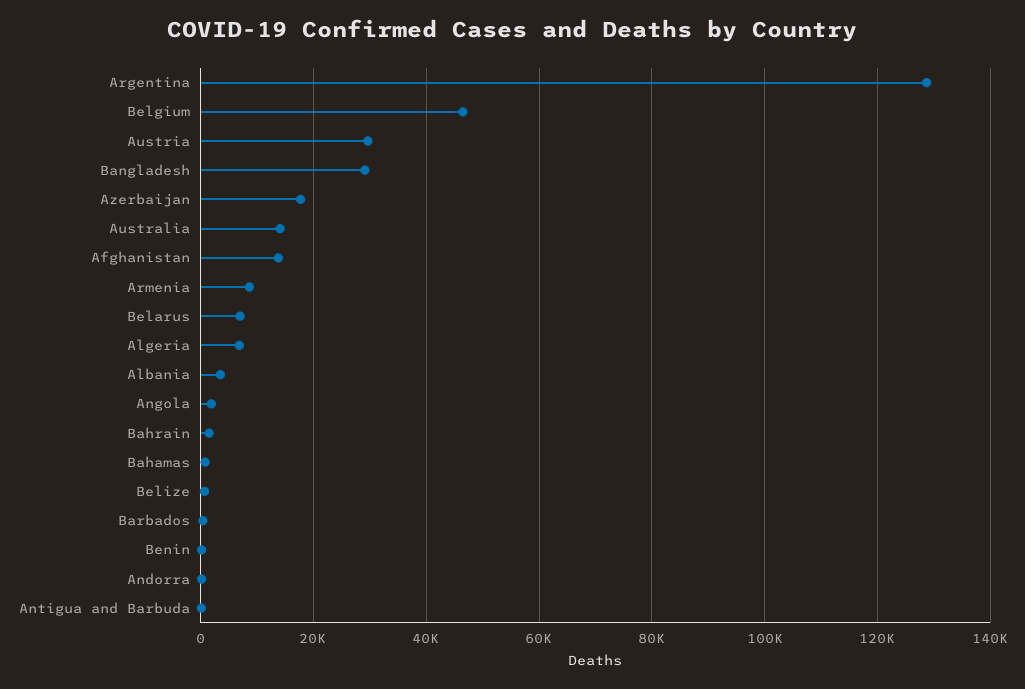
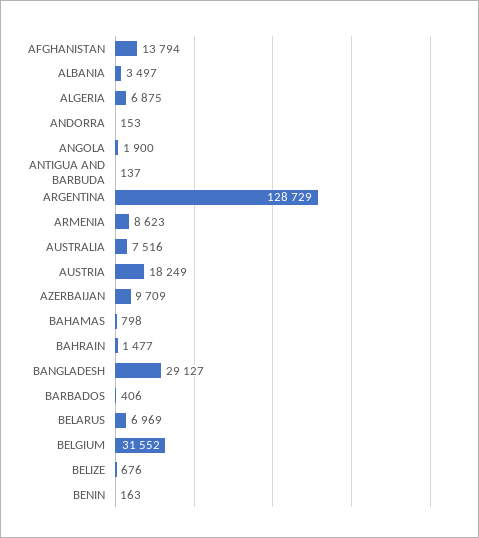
Belgium: 46000 -> 31552
Austria: 30000 -> 18249
Azerbaijan: 18000 -> 9709
Australia: 14000 -> 7516

